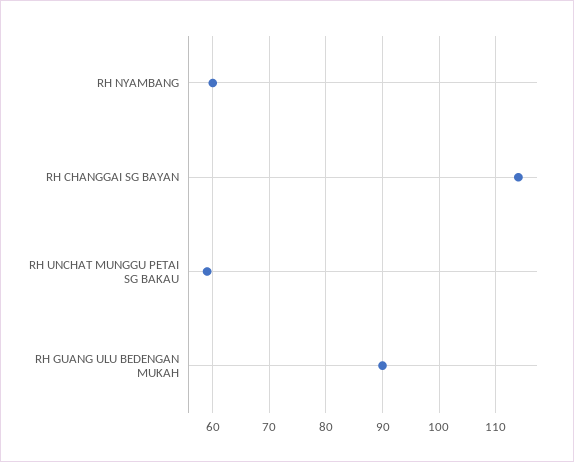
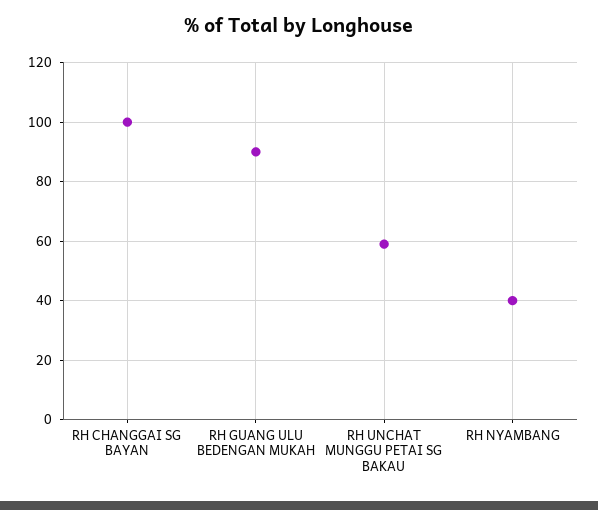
RH NYAMBANG: 60 -> 40
RH CHANGGAI SG BAYAN: 115 -> 100

